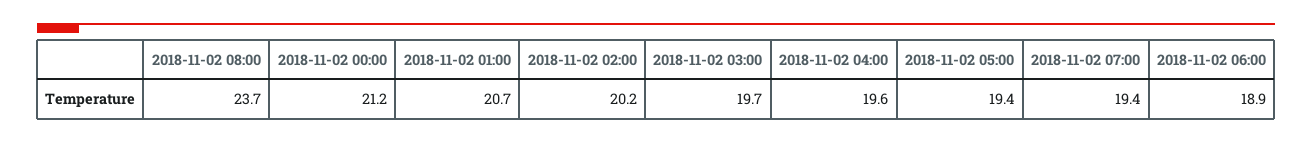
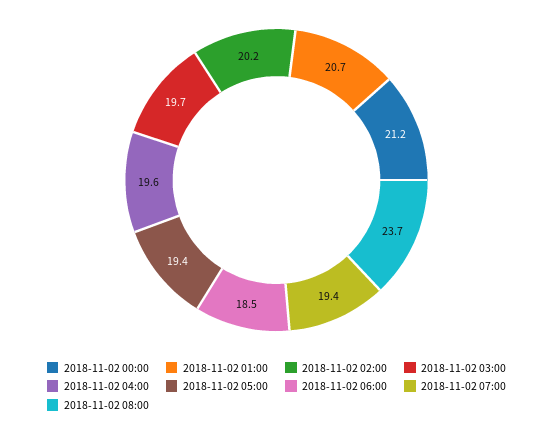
2018-11-02 06:00: 18.9 -> 18.5

